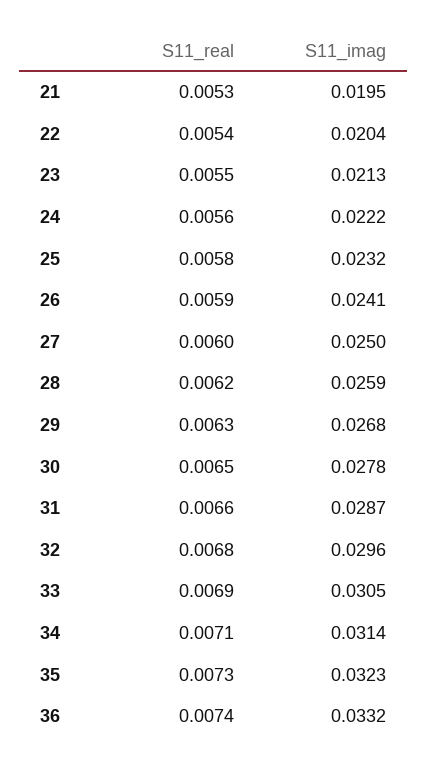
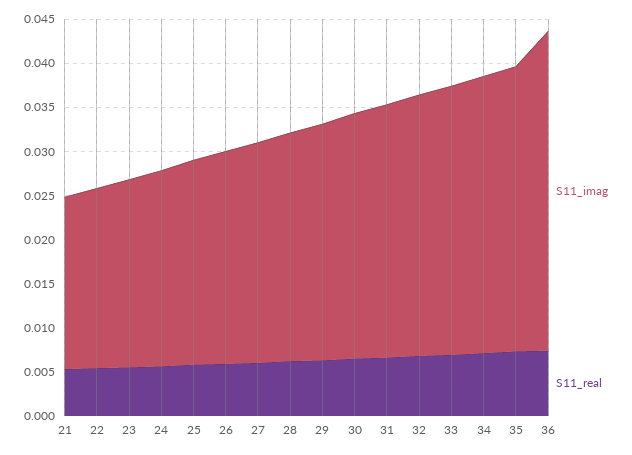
S11_imag, 36: 0.0332 -> 0.036

